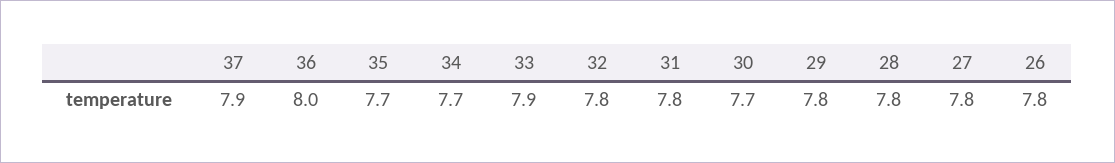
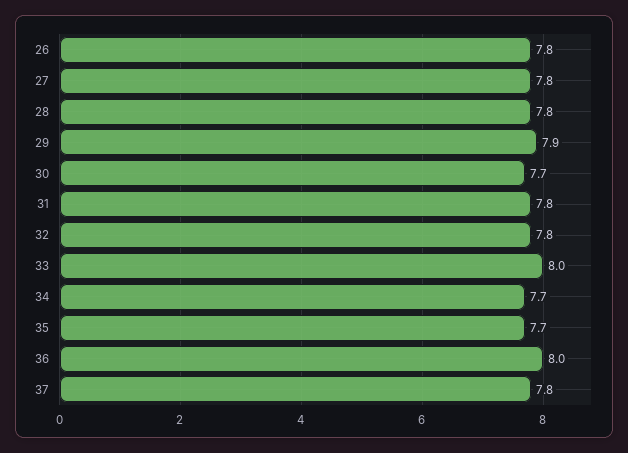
37: 7.9 -> 7.8
33: 7.9 -> 8
29: 7.8 -> 7.9

